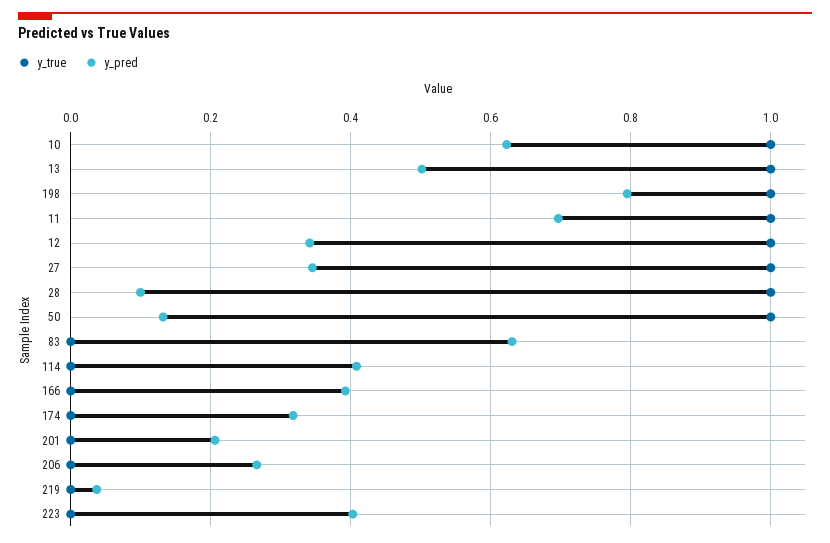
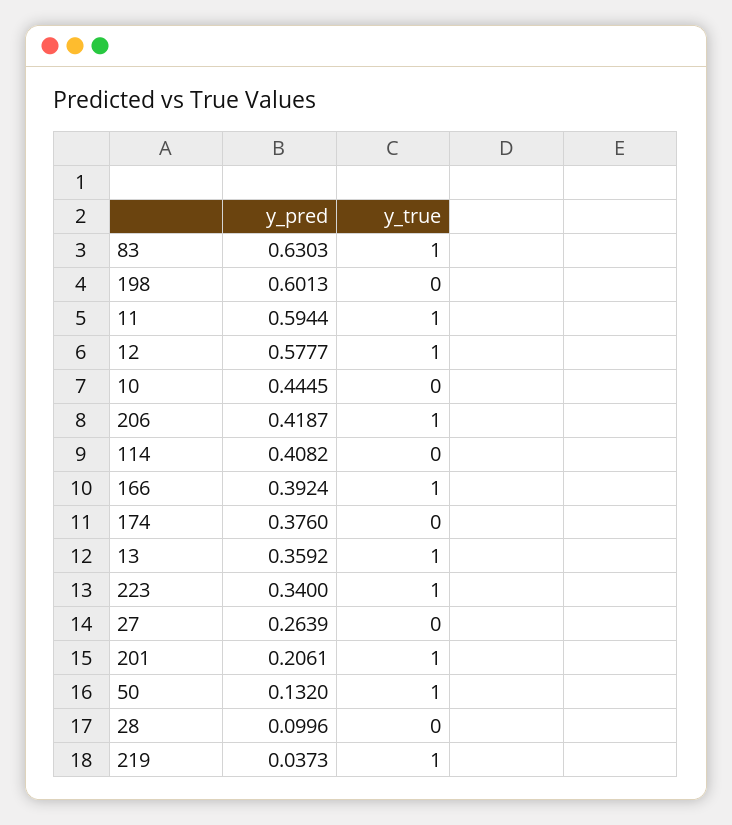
y_true, 10: 1 -> 0
y_pred, 10: 0.62 -> 0.4445
y_pred, 13: 0.5 -> 0.3592
y_true, 198: 1 -> 0
y_pred, 198: 0.8 -> 0.6013
y_pred, 11: 0.7 -> 0.5944
y_pred, 12: 0.34 -> 0.5777
y_true, 27: 1 -> 0
y_pred, 27: 0.34 -> 0.2639
y_true, 28: 1 -> 0
y_true, 83: 0 -> 1
y_true, 166: 0 -> 1
y_pred, 174: 0.32 -> 0.376
y_true, 201: 0 -> 1
y_true, 206: 0 -> 1
y_pred, 206: 0.26 -> 0.4187
y_true, 219: 0 -> 1
y_true, 223: 0 -> 1
y_pred, 223: 0.4 -> 0.34

